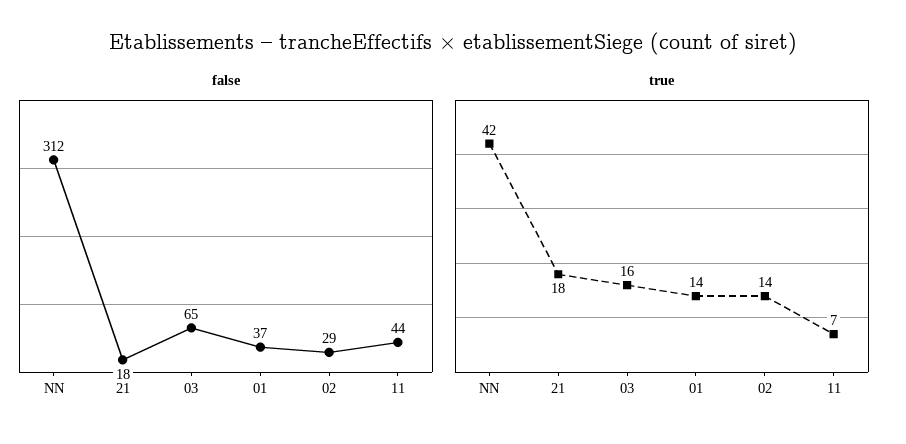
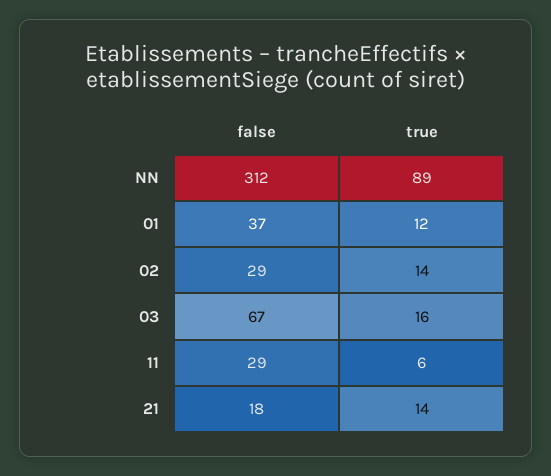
false, 03: 65 -> 67
false, 11: 44 -> 29
true, NN: 42 -> 89
true, 21: 18 -> 14
true, 01: 14 -> 12
true, 11: 7 -> 6

